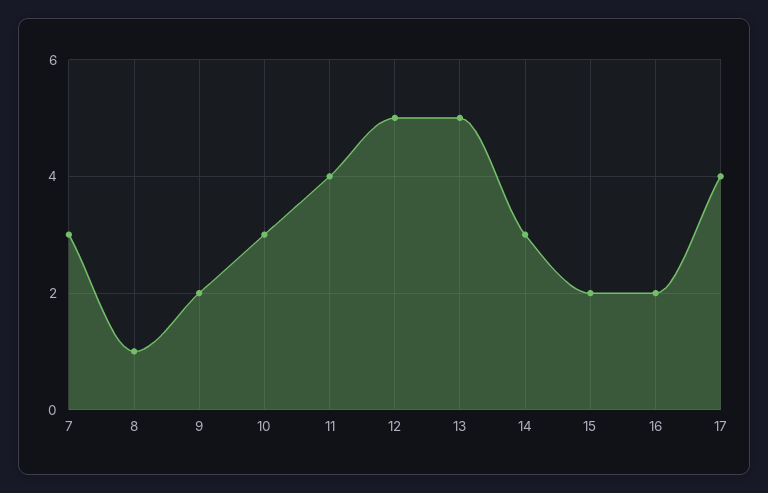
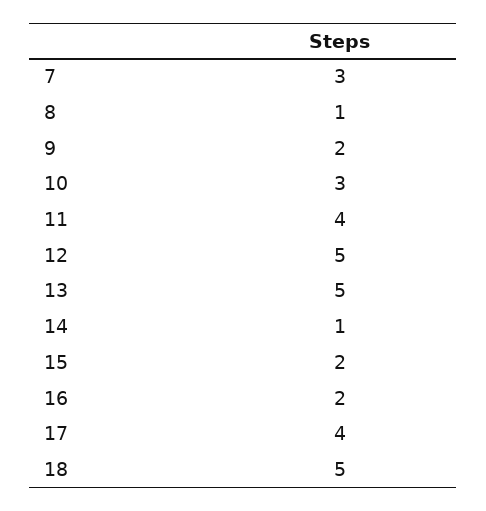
14: 3 -> 1
18: none -> 5

